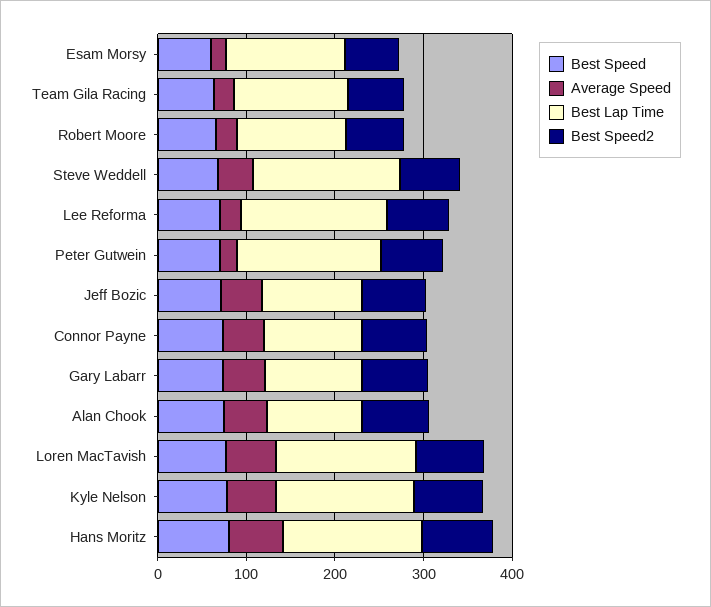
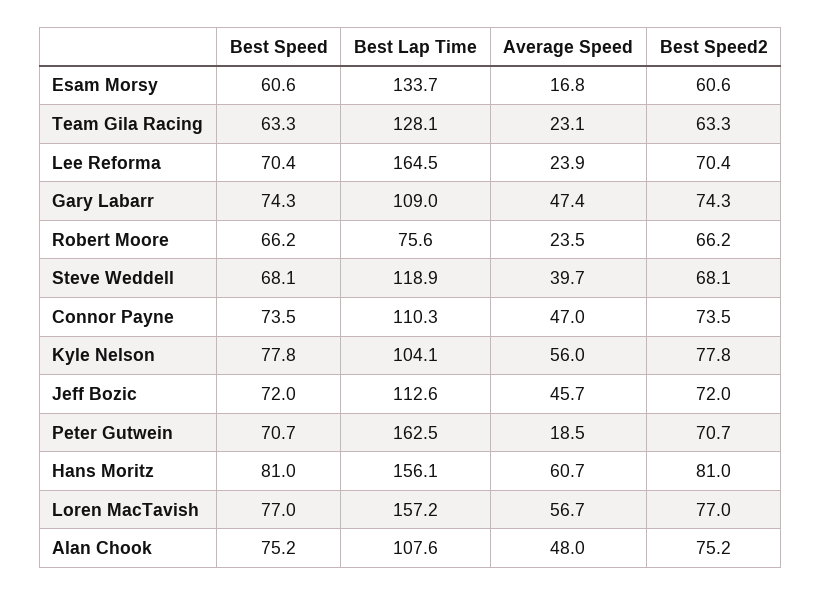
Best Lap Time, Robert Moore: 120 -> 75.6
Best Lap Time, Steve Weddell: 160 -> 118.9
Best Lap Time, Kyle Nelson: 160 -> 104.1

